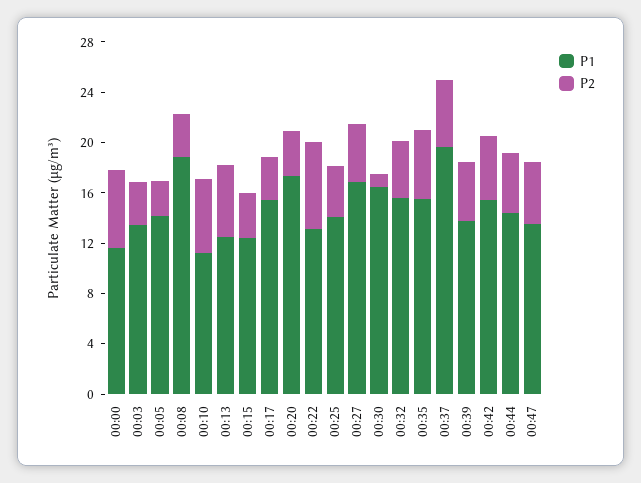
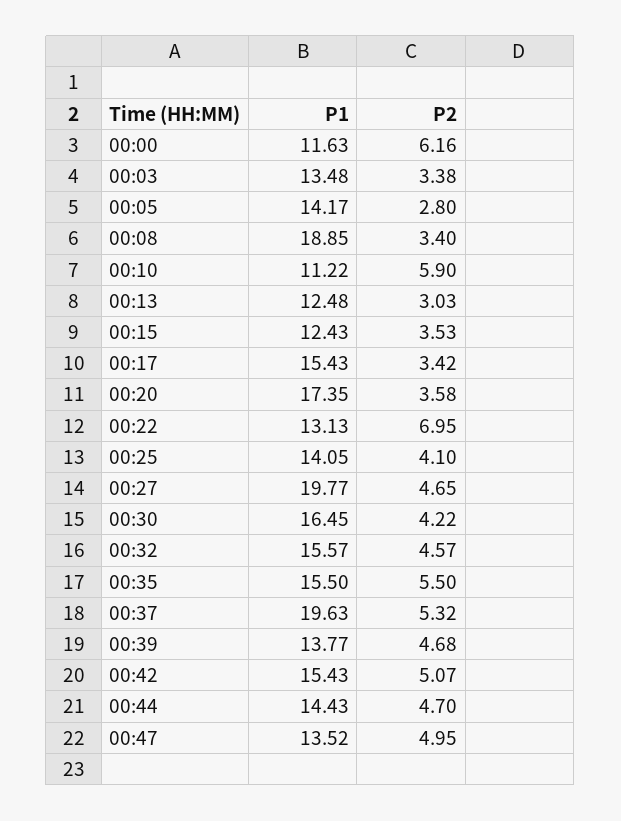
P2, 00:13: 6 -> 3.03
P1, 00:27: 17 -> 19.77
P2, 00:30: 1 -> 4.22

